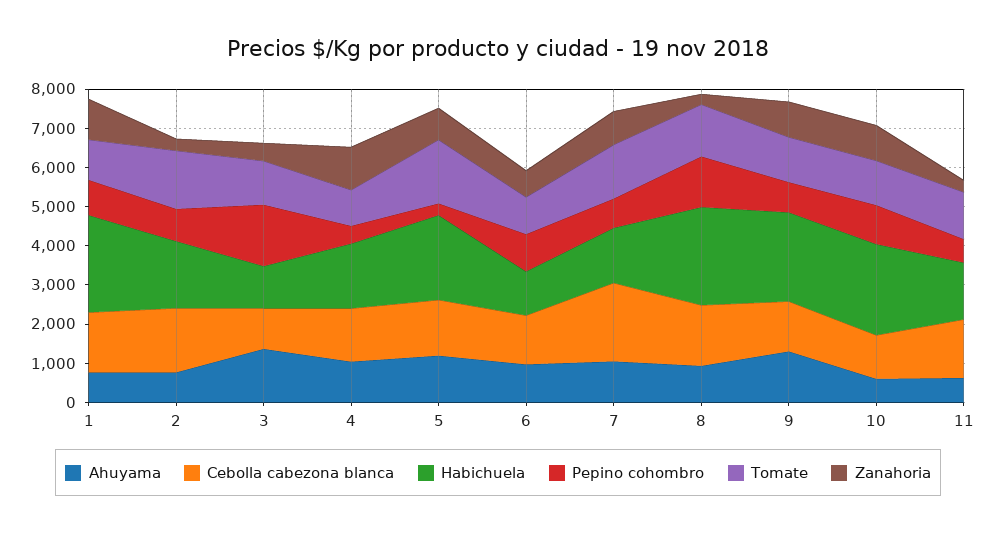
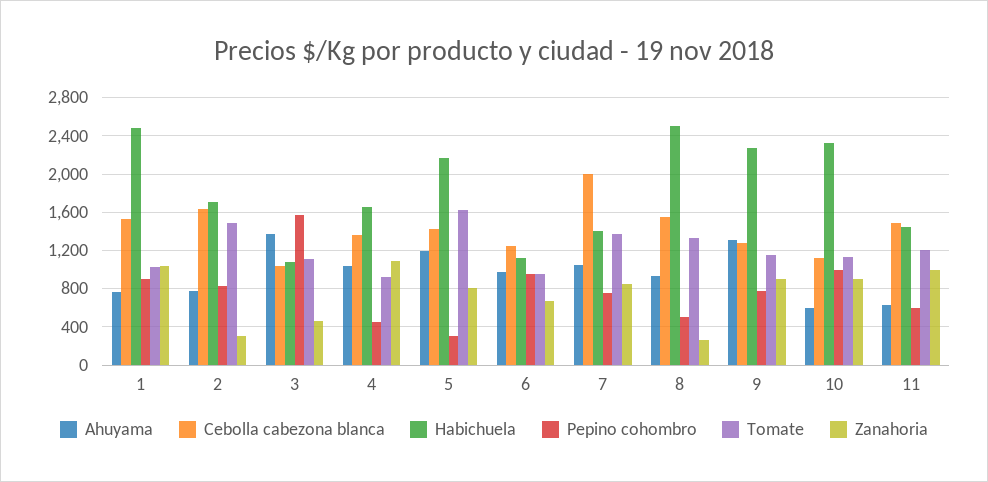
Pepino cohombro, 8: 1250 -> 500
Zanahoria, 11: 250 -> 1000

